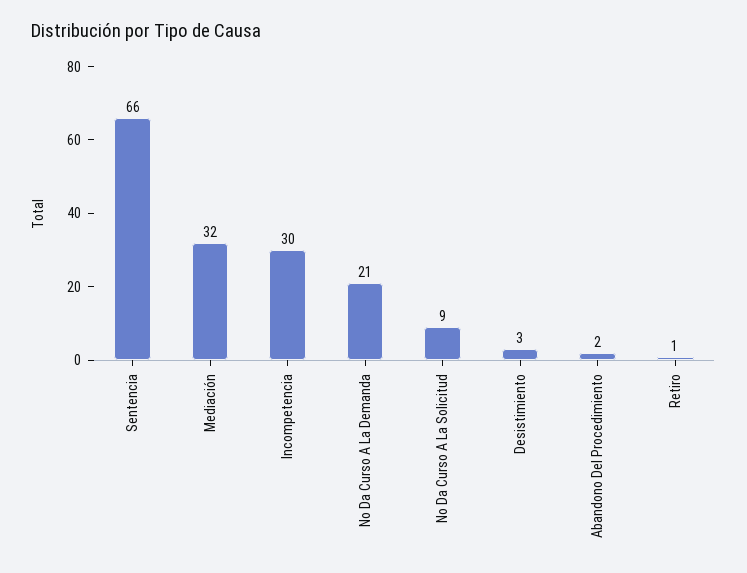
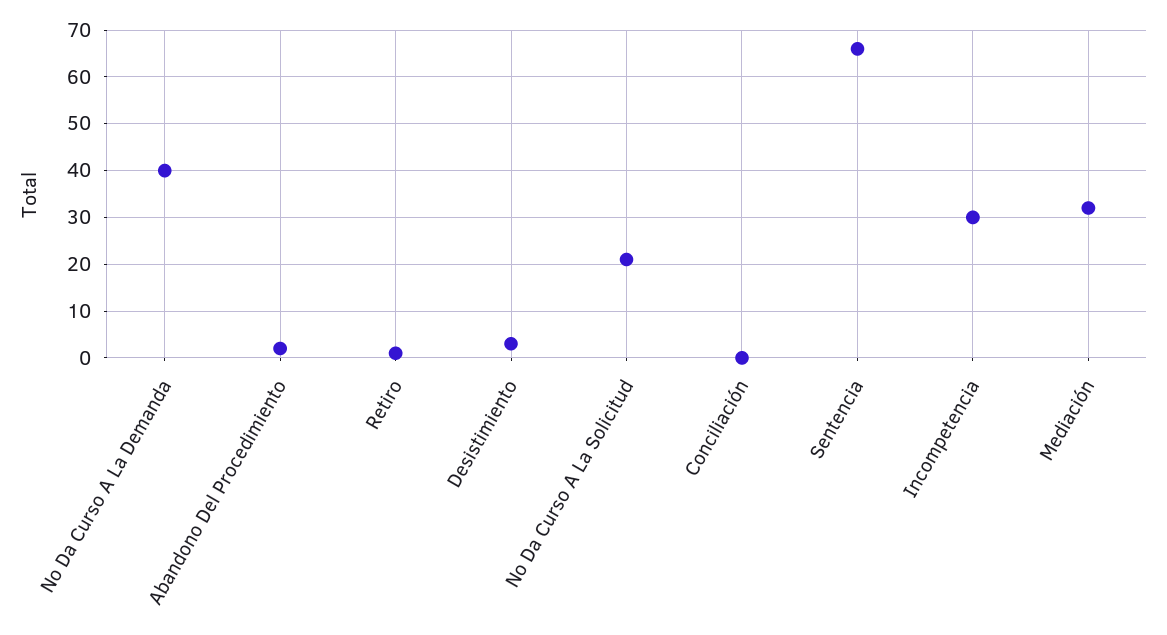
No Da Curso A La Demanda: 21 -> 40
No Da Curso A La Solicitud: 9 -> 20
Conciliación: none -> 0

